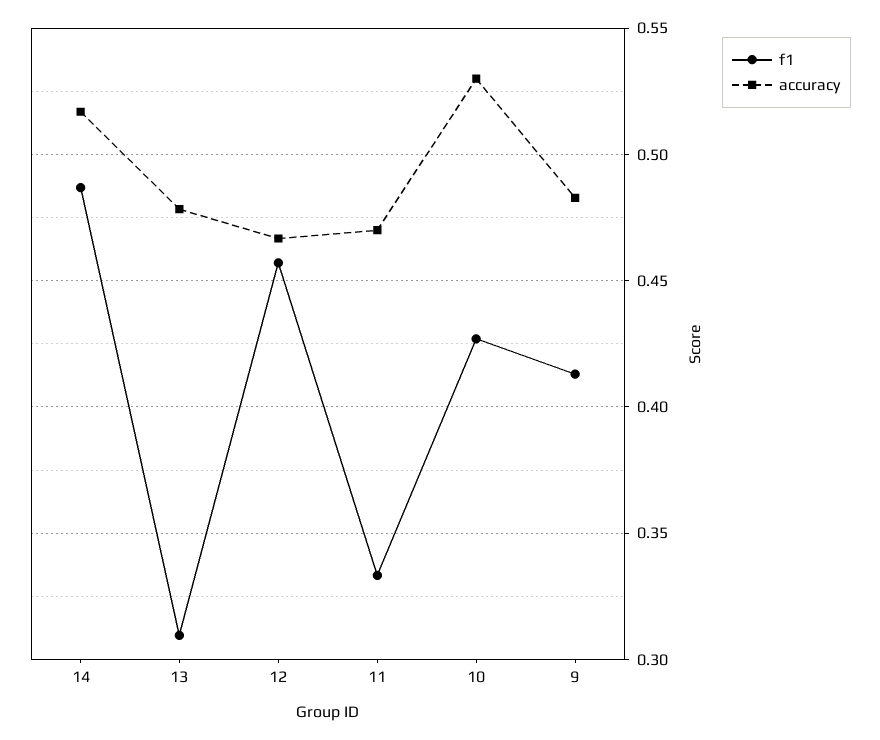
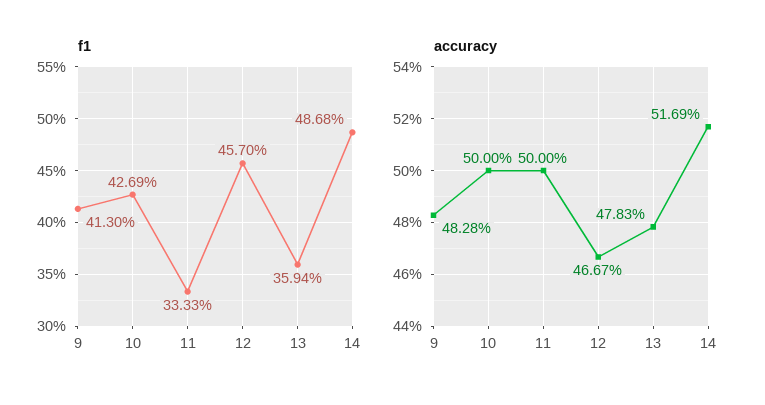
f1, 13: 0.31 -> 0.3594
accuracy, 11: 0.47 -> 0.5
accuracy, 10: 0.53 -> 0.5

